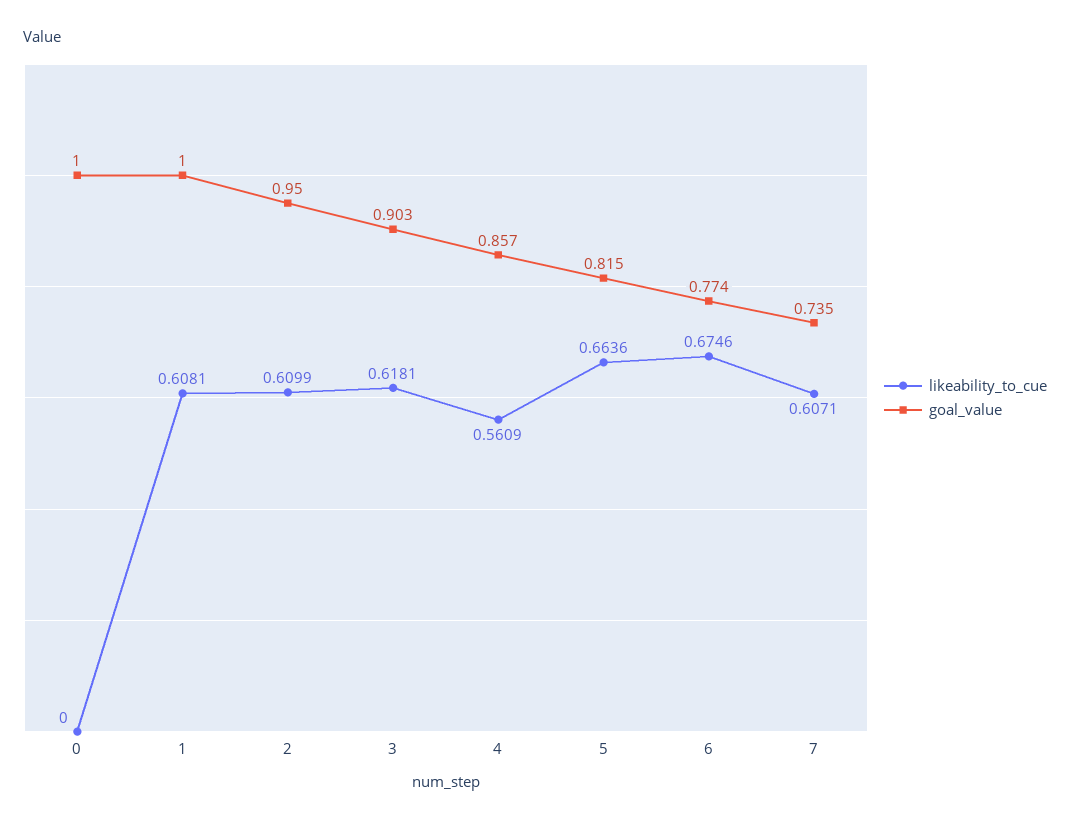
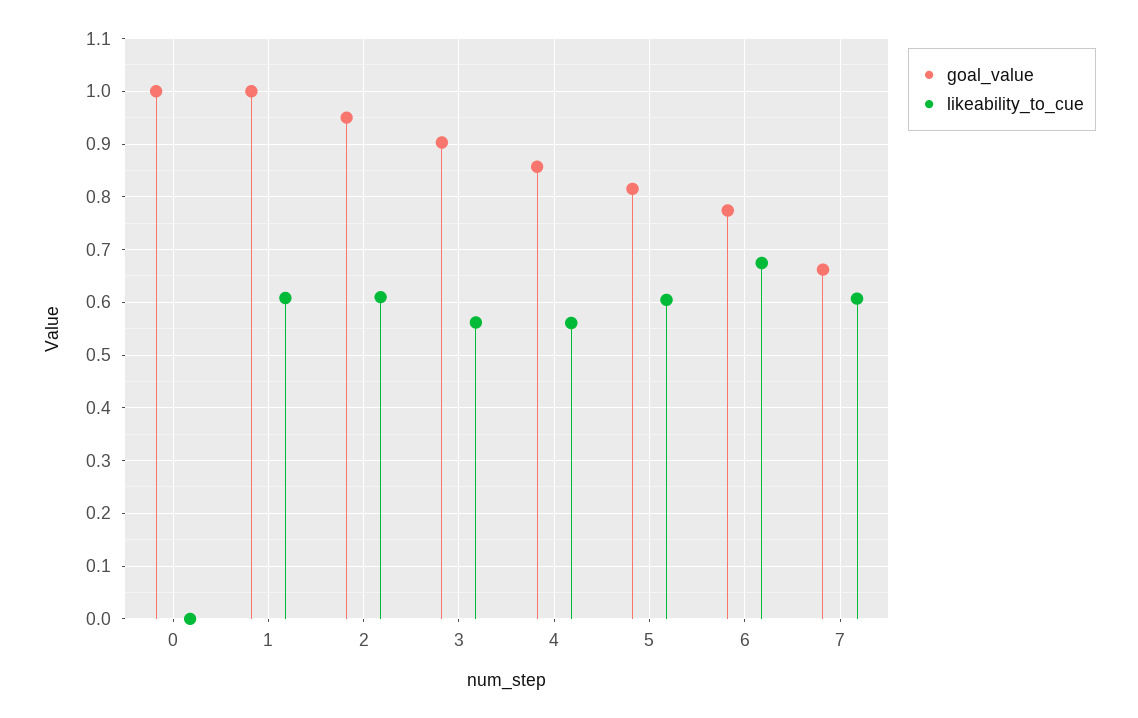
likeability_to_cue, 3: 0.6181 -> 0.56
likeability_to_cue, 5: 0.6636 -> 0.6
goal_value, 7: 0.735 -> 0.66

